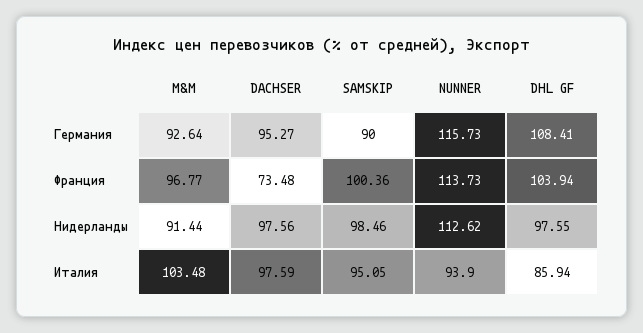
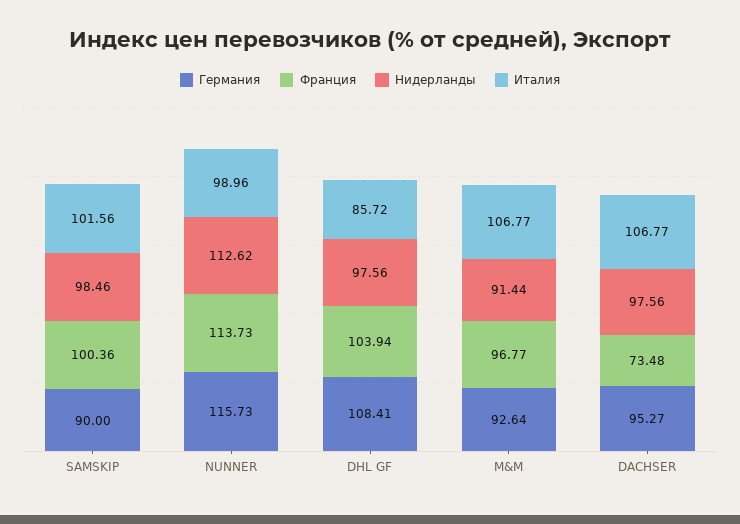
Нидерланды, DHL GF: 97.55 -> 97.56
Италия, M&M: 103.48 -> 106.77
Италия, DACHSER: 97.59 -> 106.77
Италия, SAMSKIP: 95.05 -> 101.56
Италия, NUNNER: 93.9 -> 98.96
Италия, DHL GF: 85.94 -> 85.72

